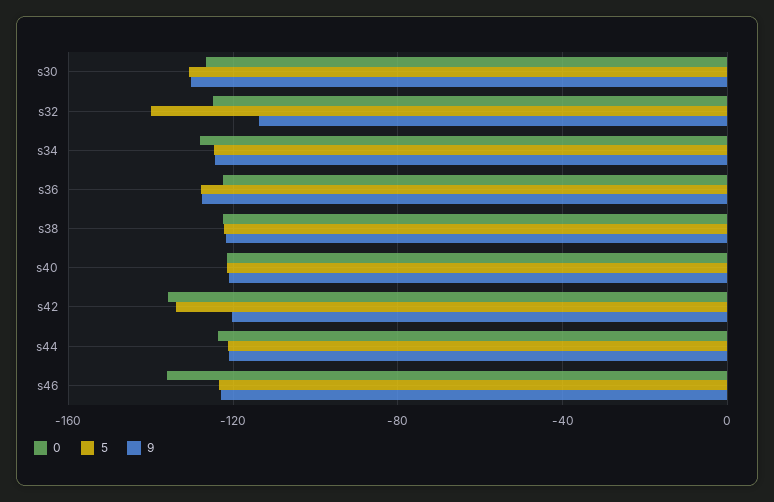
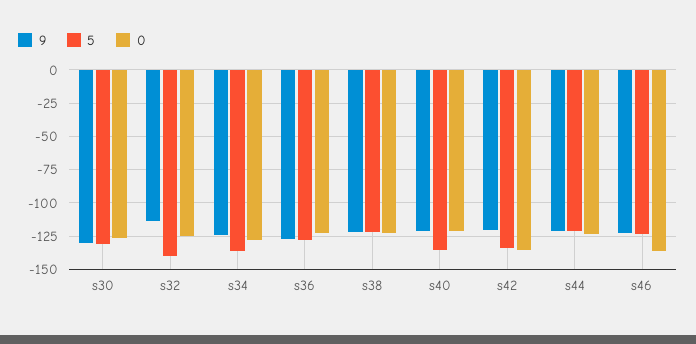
5, s34: -125 -> -135
5, s40: -120 -> -135

